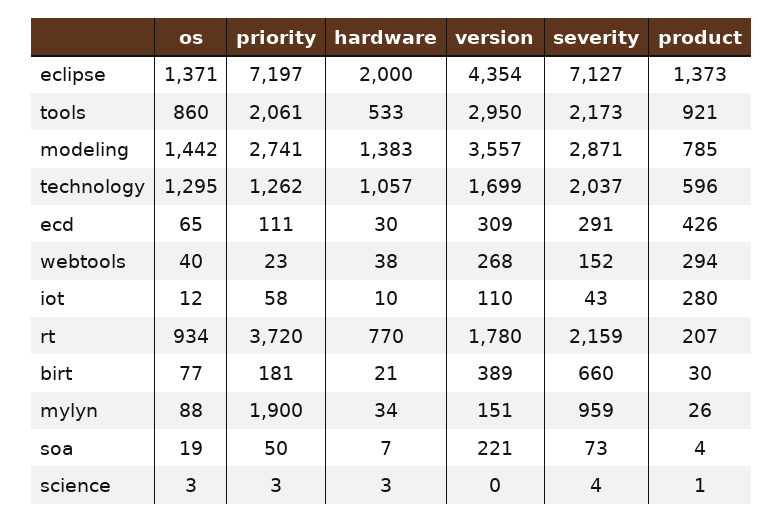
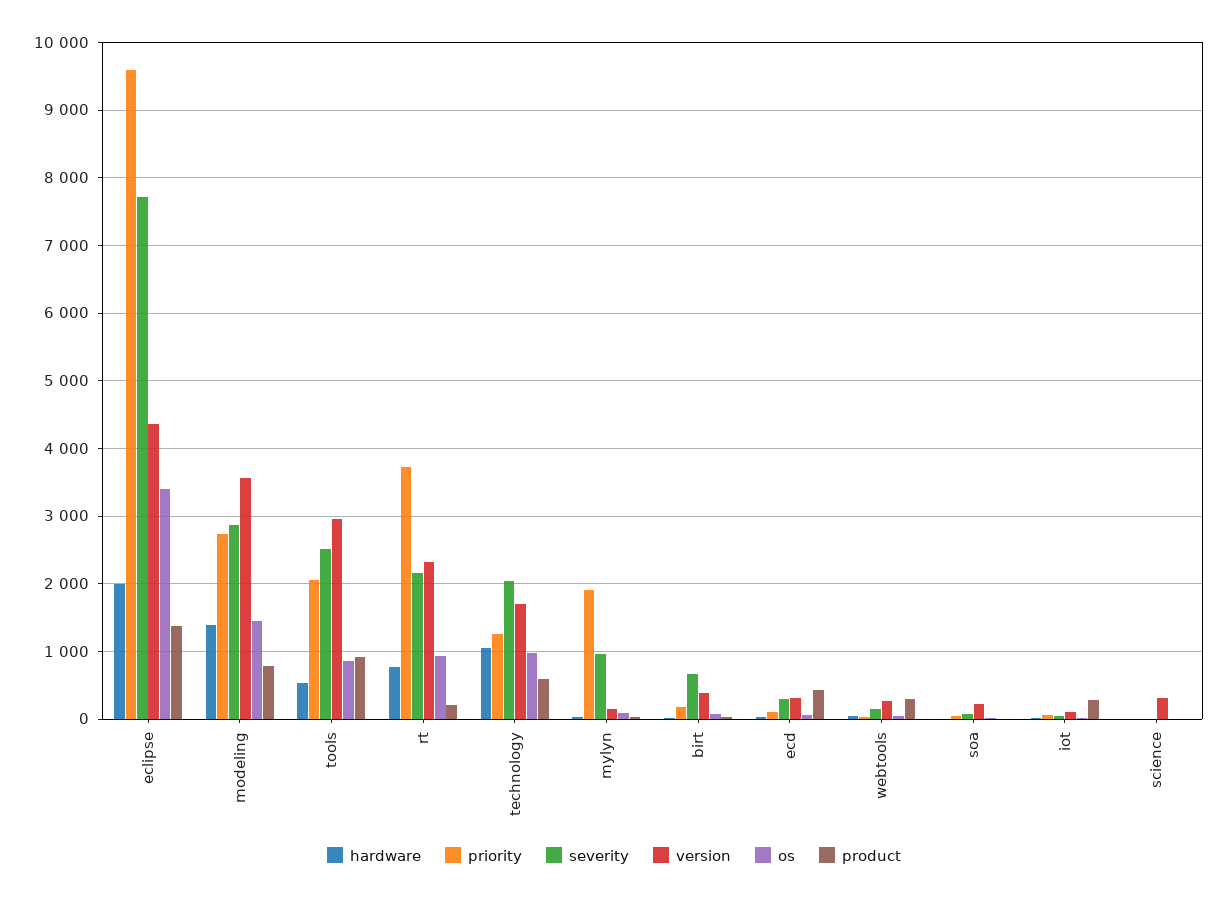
os, eclipse: 1371 -> 3400
priority, eclipse: 7197 -> 9600
severity, eclipse: 7127 -> 7700
severity, tools: 2173 -> 2500
os, technology: 1295 -> 1000
version, rt: 1780 -> 2300
version, science: 0 -> 300

